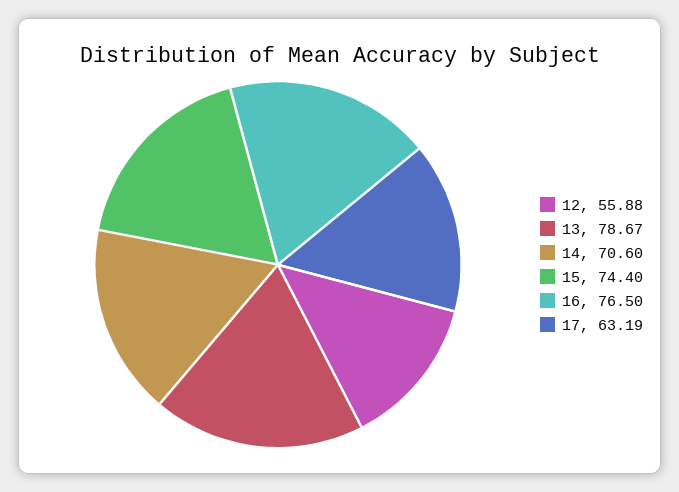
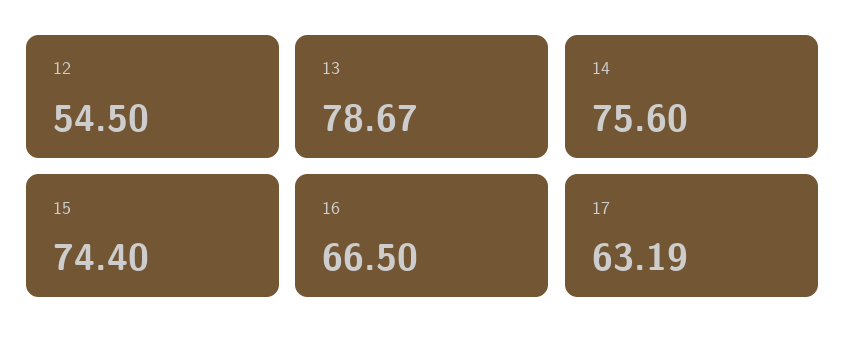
12: 55.88 -> 54.5
14: 70.6 -> 75.6
16: 76.5 -> 66.5

